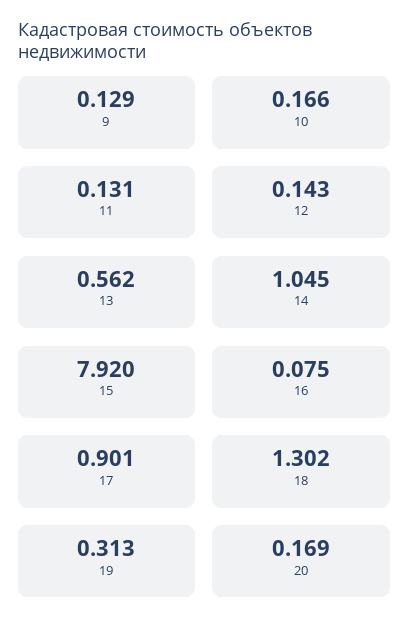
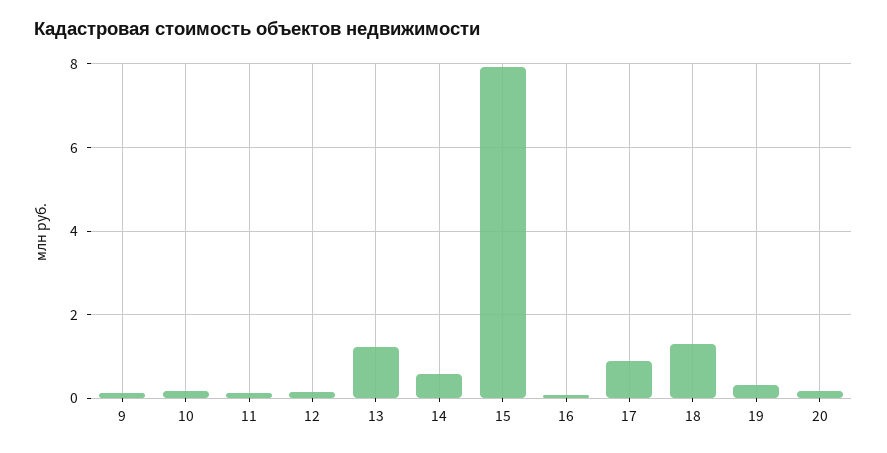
13: 0.562 -> 1.2
14: 1.045 -> 0.6

